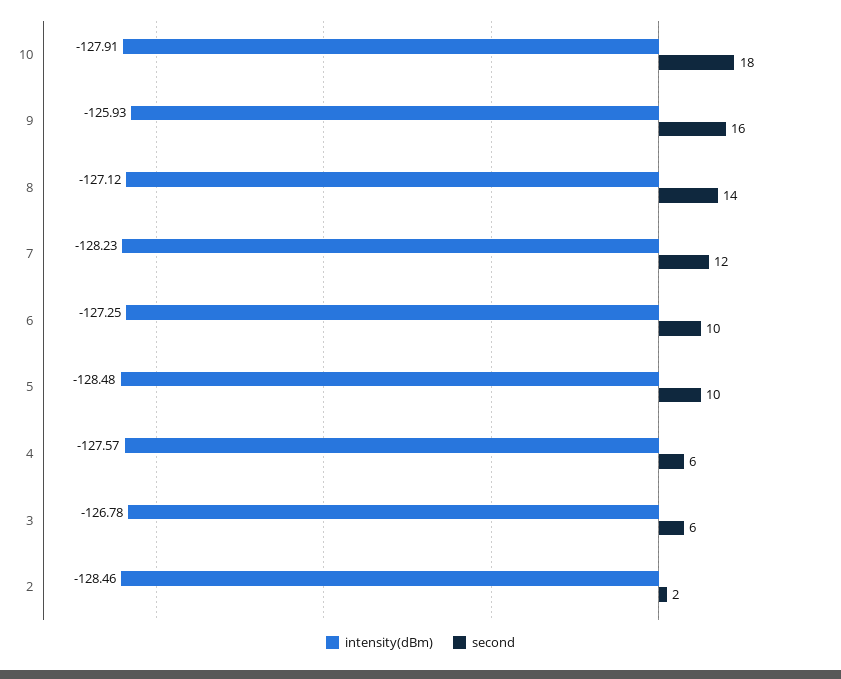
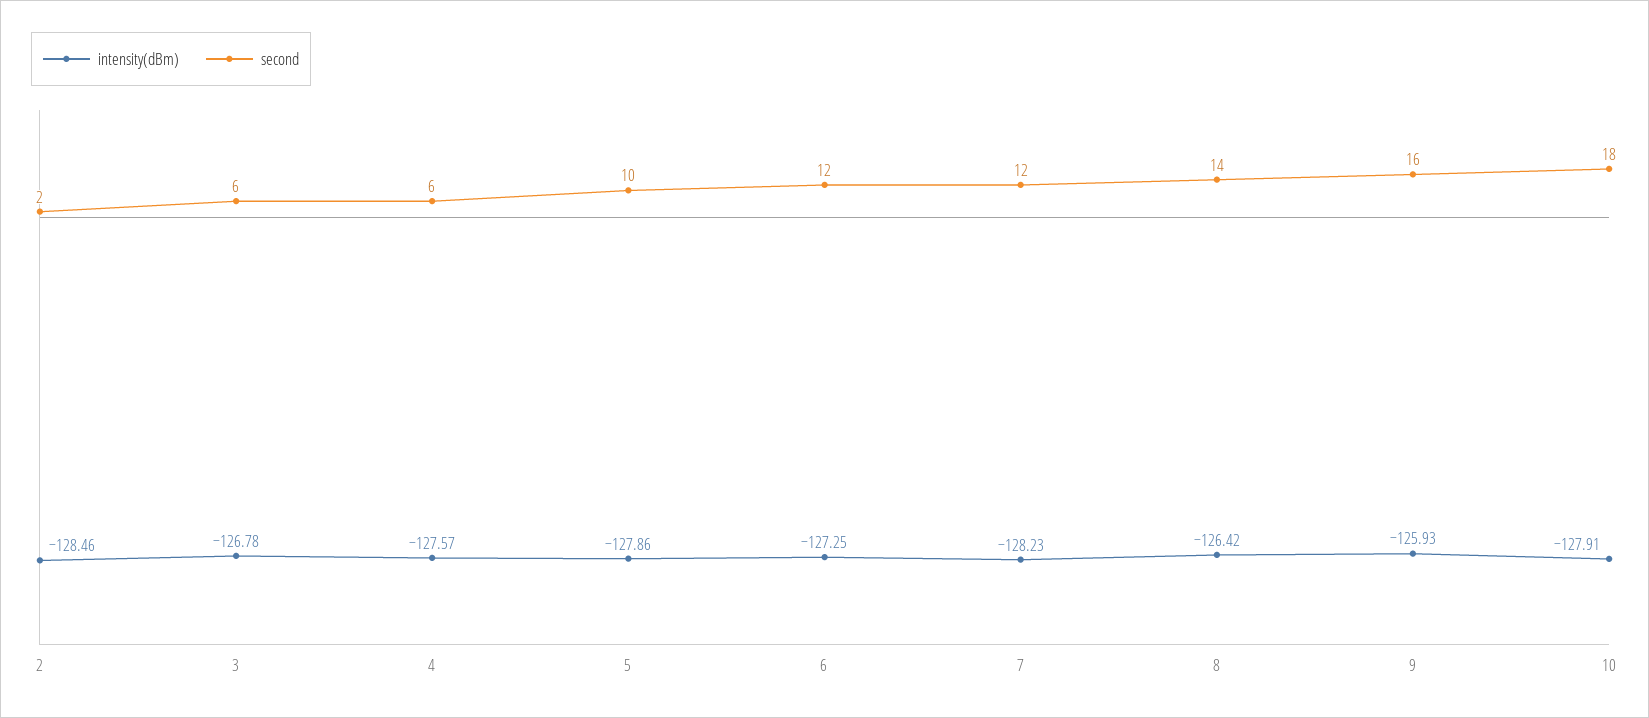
intensity(dBm), 8: -127.12 -> -126.42
second, 6: 10 -> 12
intensity(dBm), 5: -128.48 -> -127.86

